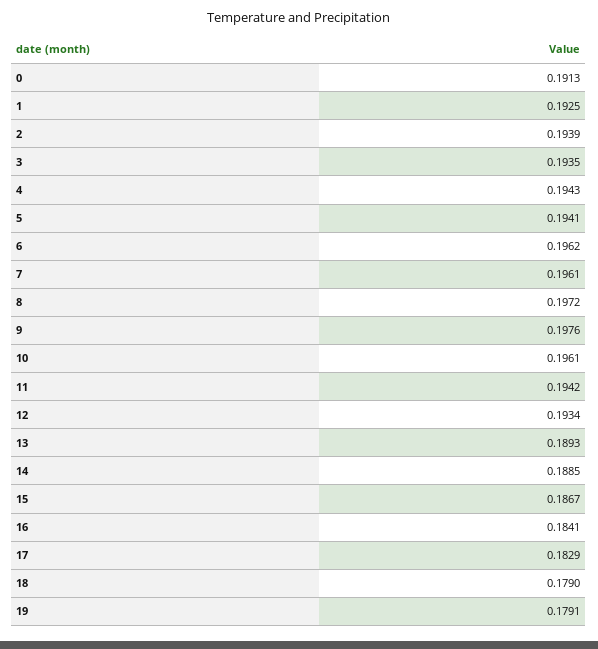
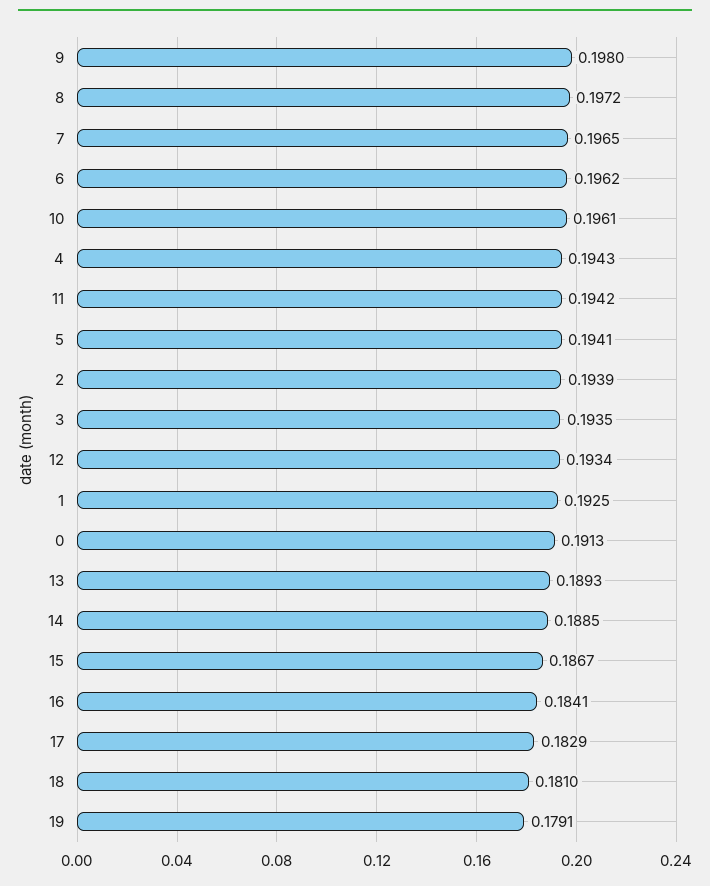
7: 0.1961 -> 0.1965
9: 0.1976 -> 0.198
18: 0.179 -> 0.181

